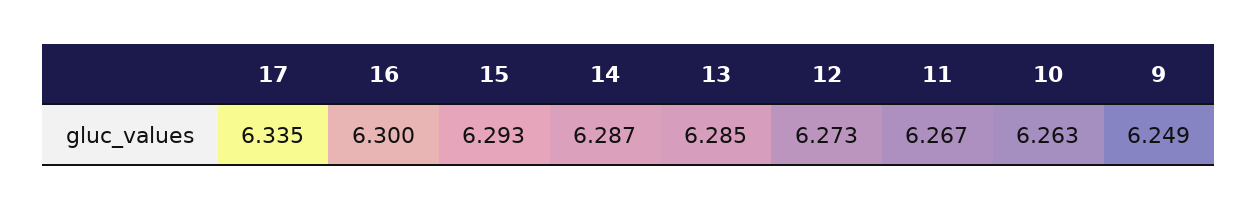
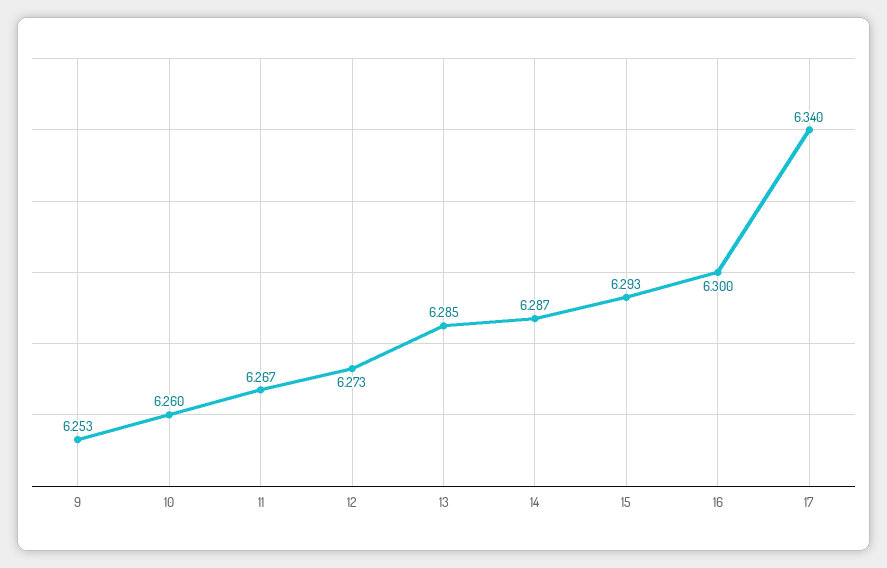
17: 6.335 -> 6.34
10: 6.263 -> 6.26
9: 6.249 -> 6.253

